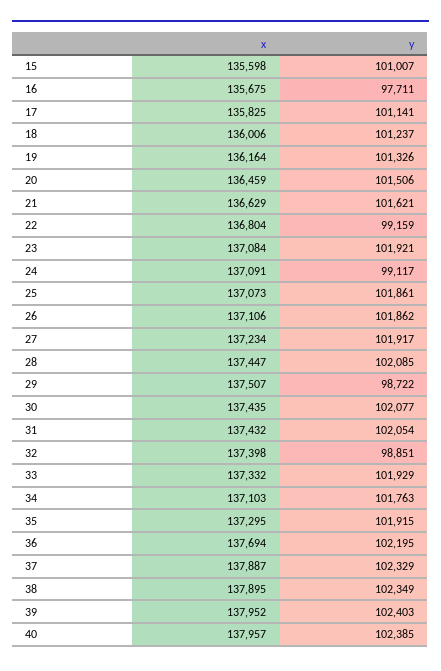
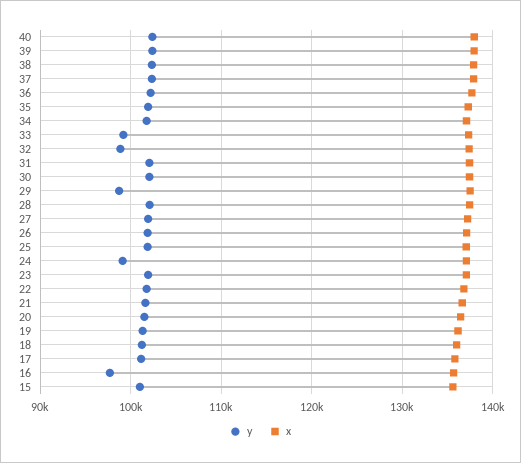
y, 22: 99159 -> 102000
y, 33: 101929 -> 99000

